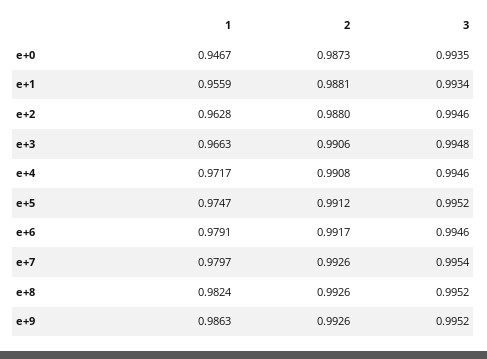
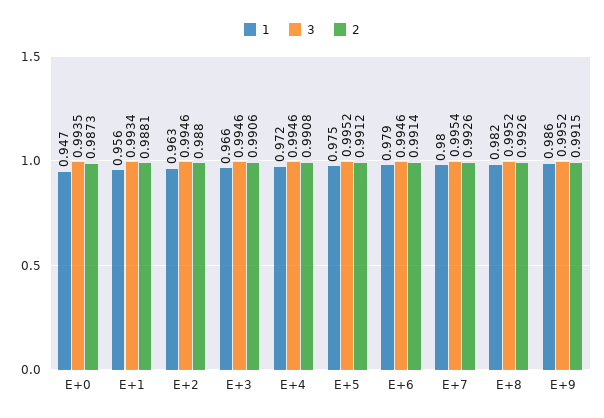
3, e+3: 0.9948 -> 0.9946
2, e+6: 0.9917 -> 0.9914
2, e+9: 0.9926 -> 0.9915

